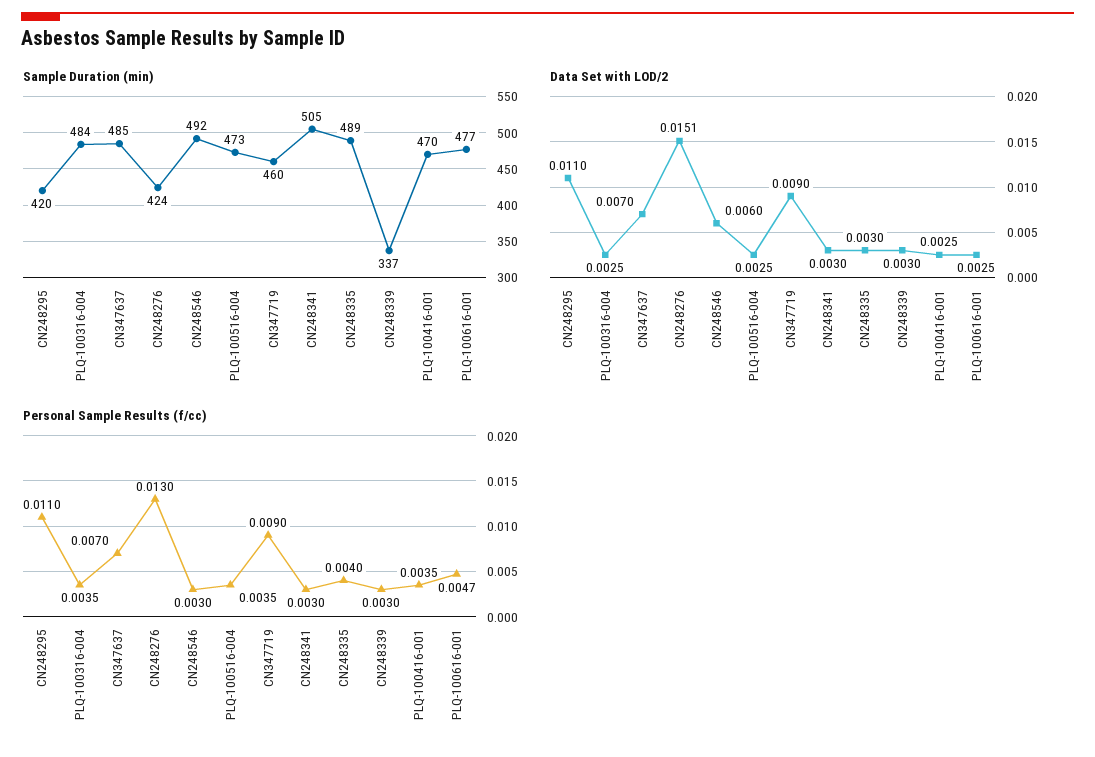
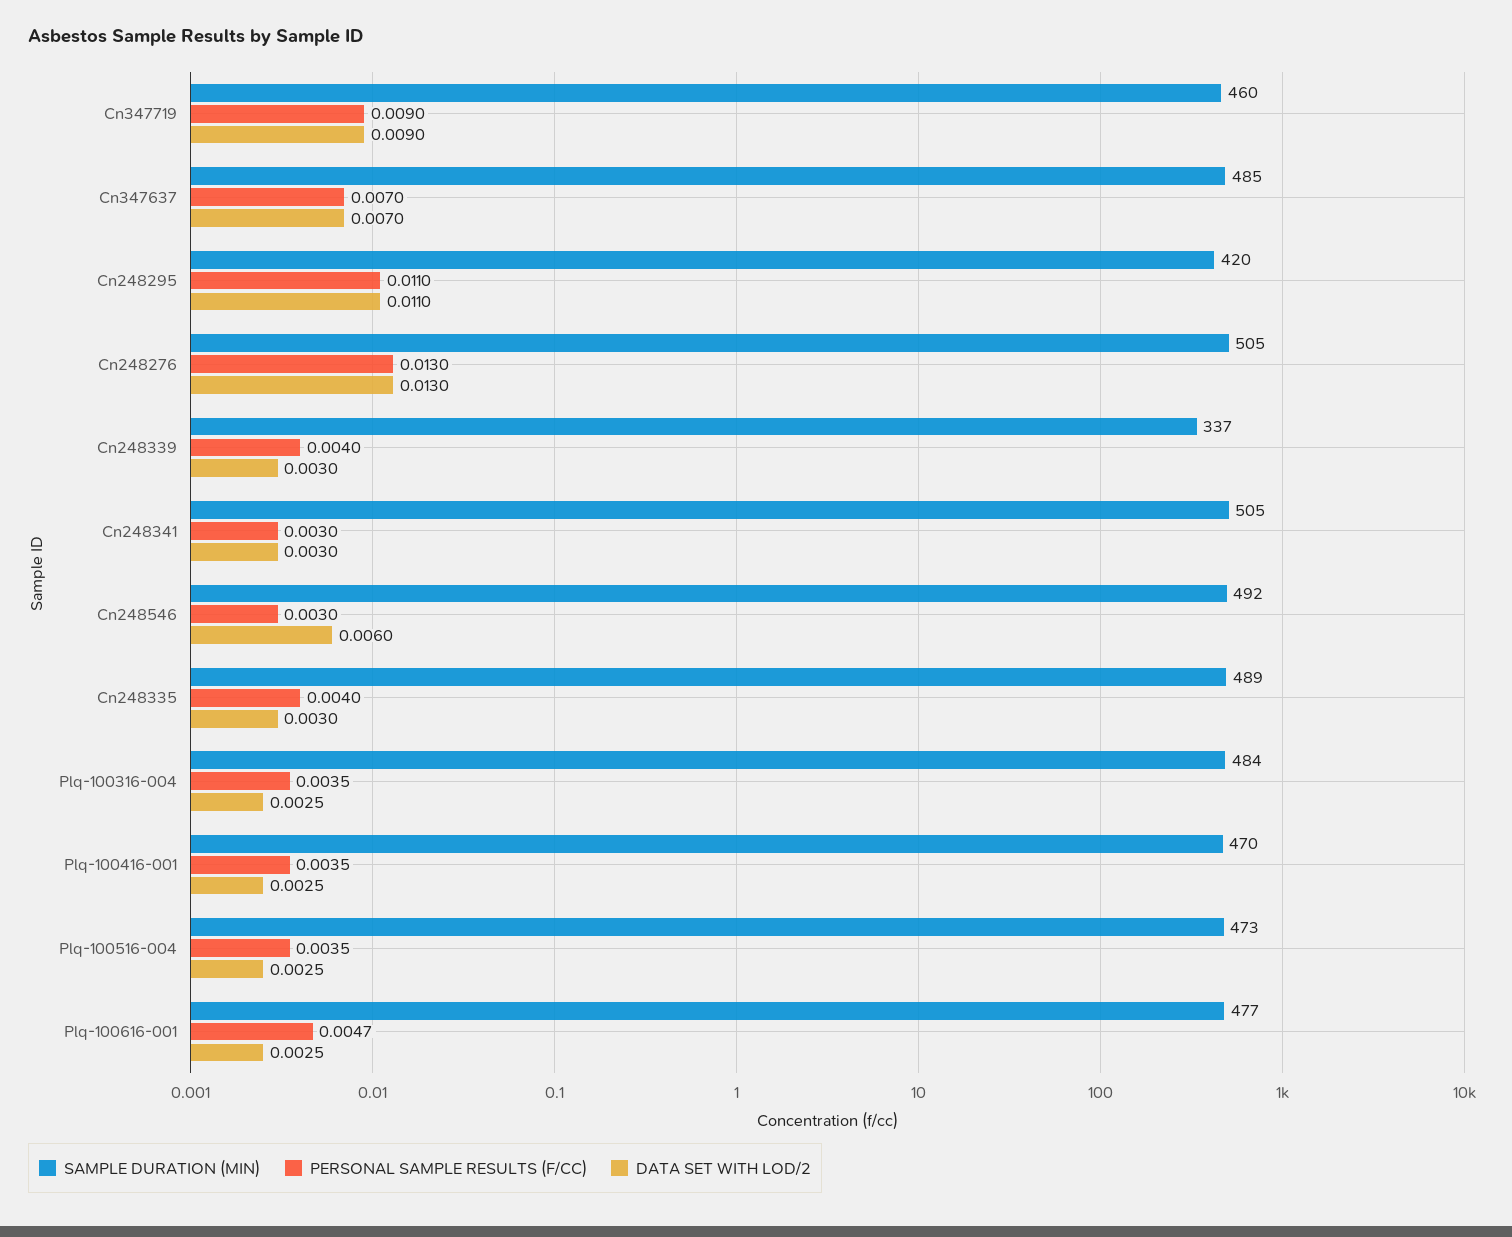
Sample Duration (min), CN248276: 424 -> 505
Data Set with LOD/2, CN248276: 0.0151 -> 0.013
Personal Sample Results (f/cc), CN248339: 0.003 -> 0.004

